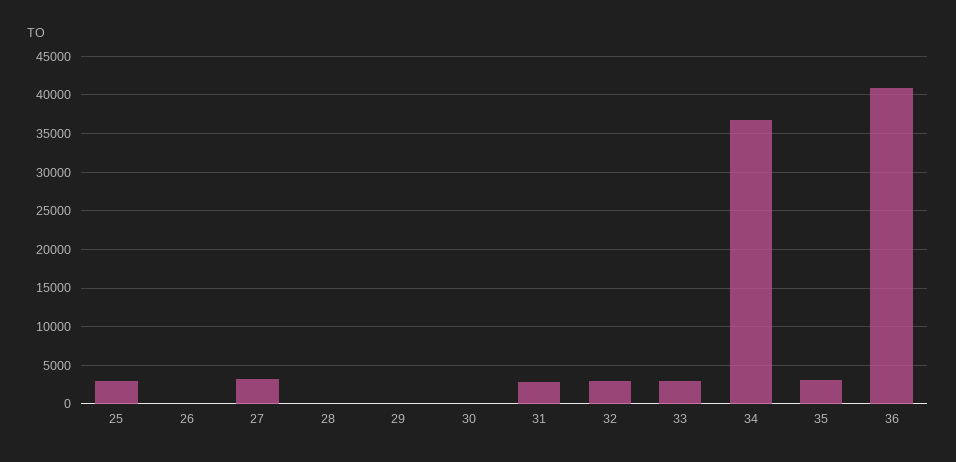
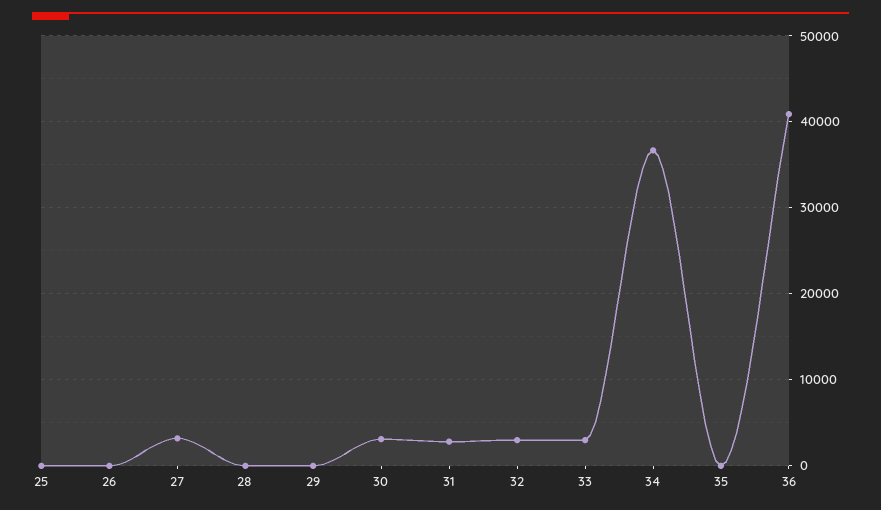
25: 3000 -> 0
30: 0 -> 3000
35: 3000 -> 0

